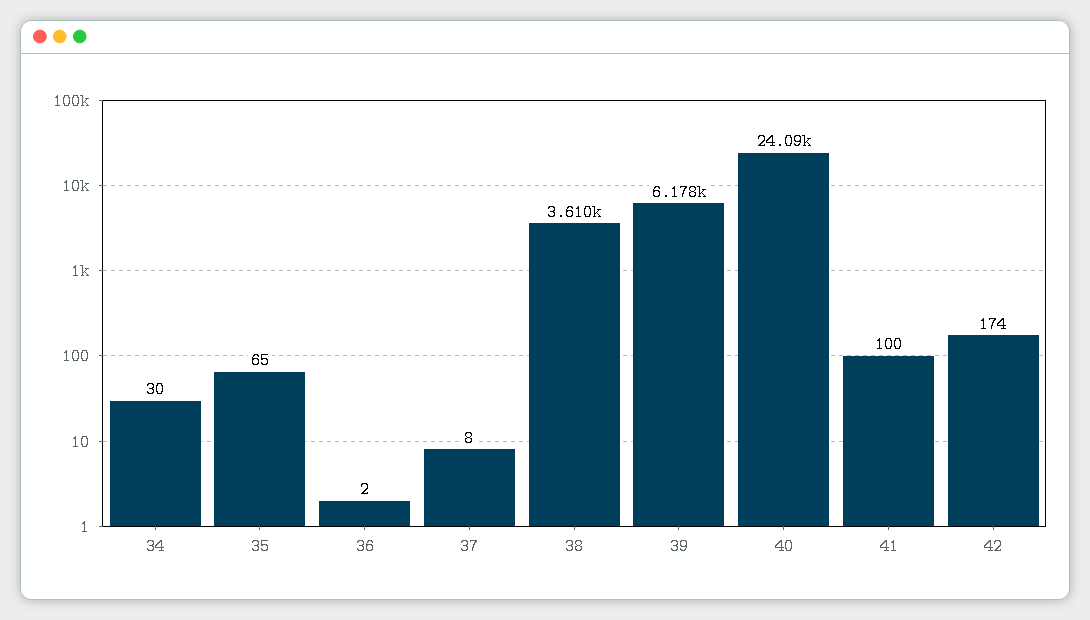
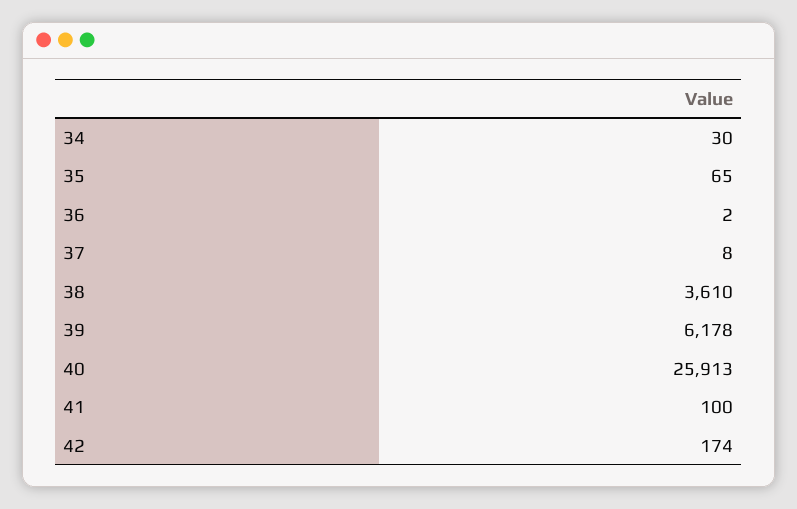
40: 24090 -> 25913

